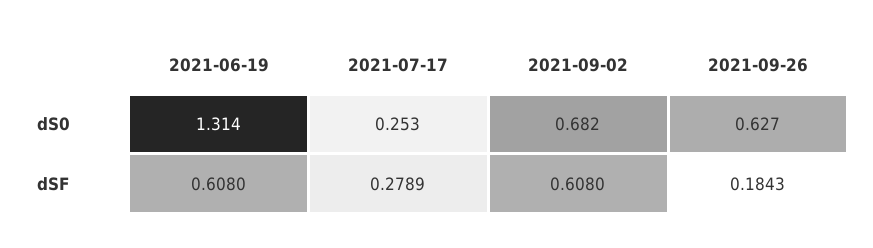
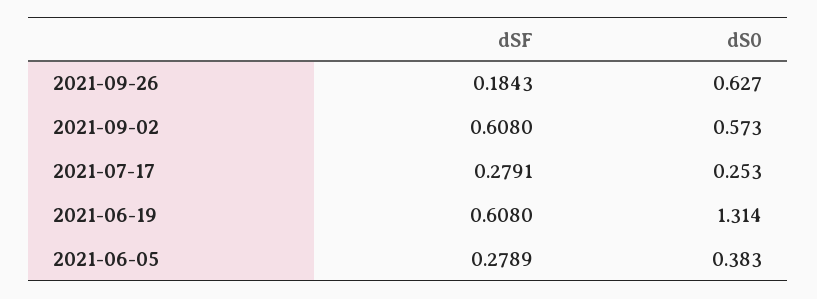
2021-09-02, dS0: 0.682 -> 0.573
2021-07-17, dSF: 0.2789 -> 0.2791
2021-06-05, dSF: none -> 0.2789
2021-06-05, dS0: none -> 0.383

